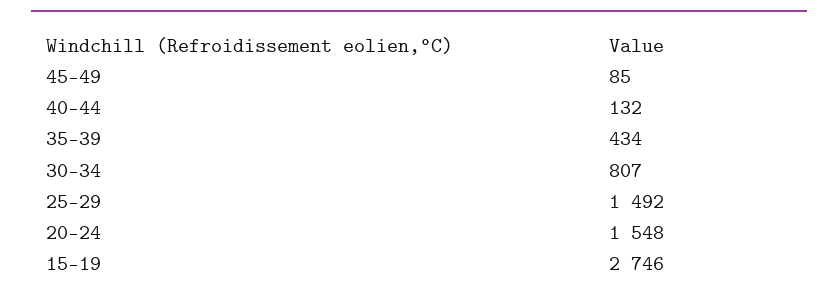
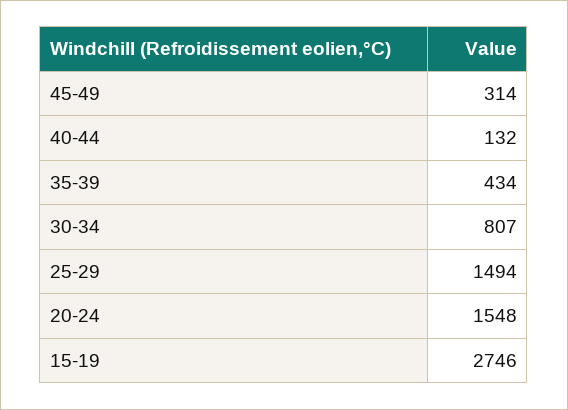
45-49: 85 -> 314
25-29: 1492 -> 1494

